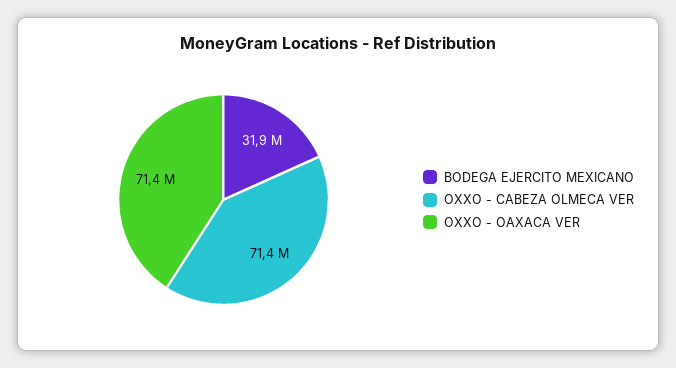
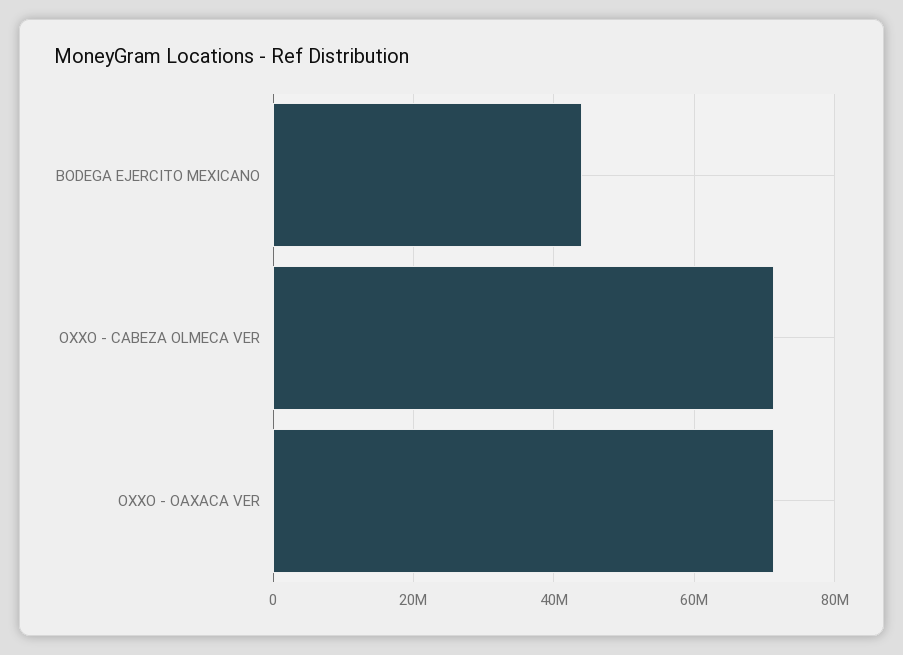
BODEGA EJERCITO MEXICANO: 31900000 -> 44000000

